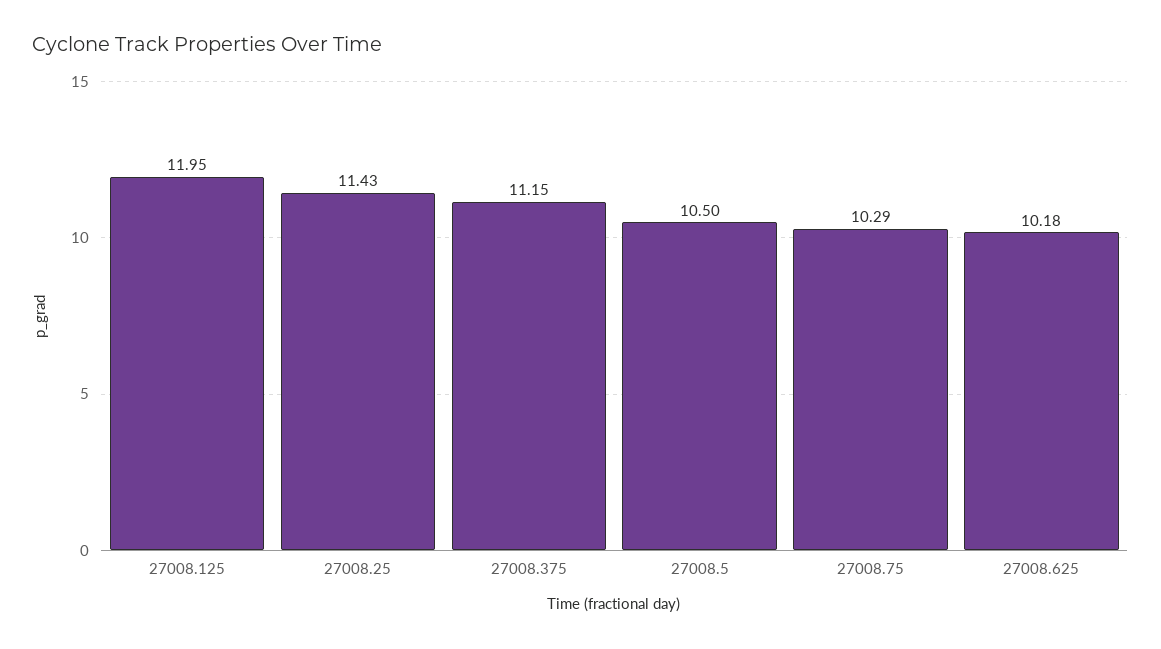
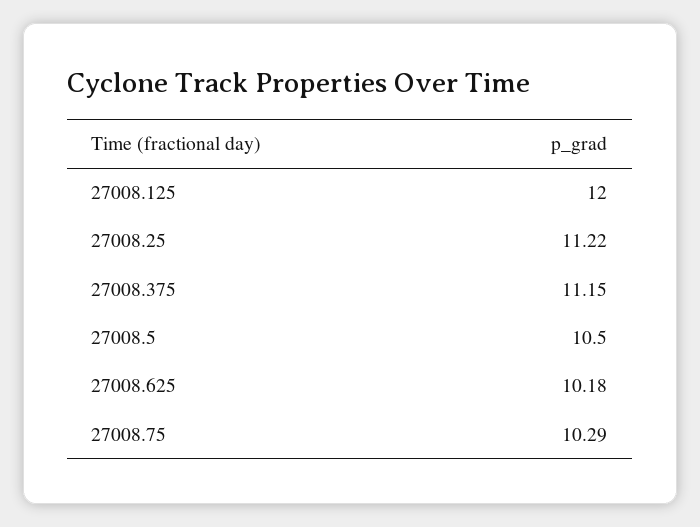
27008.125: 11.95 -> 12
27008.25: 11.43 -> 11.22

